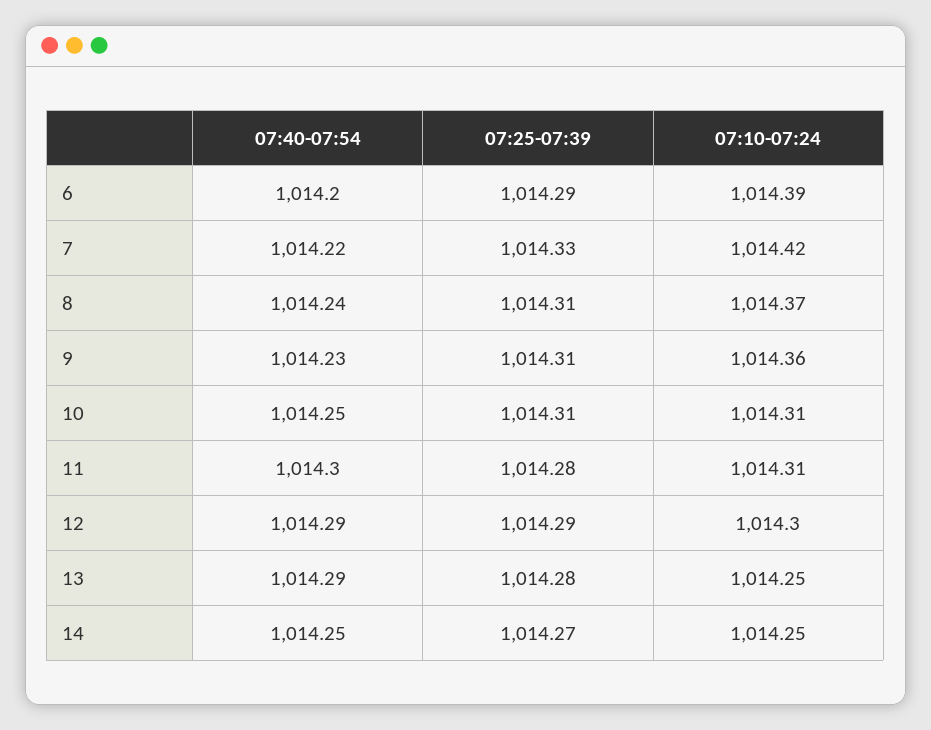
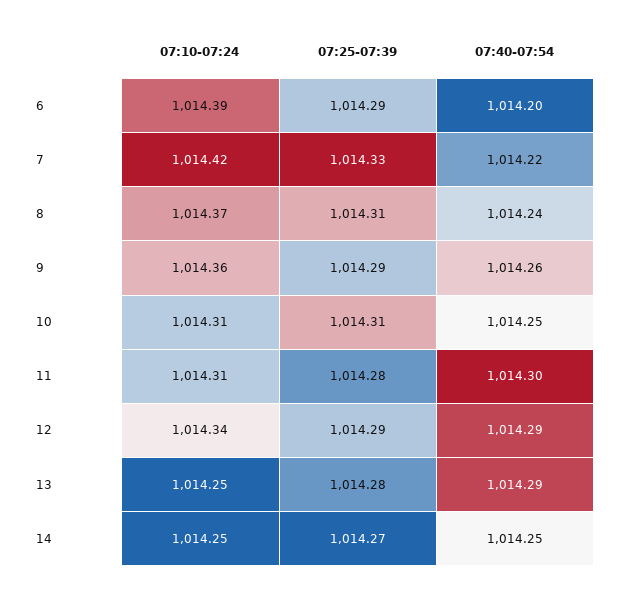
07:40-07:54, 9: 1014.23 -> 1014.26
07:25-07:39, 9: 1014.31 -> 1014.29
07:10-07:24, 12: 1014.3 -> 1014.34

